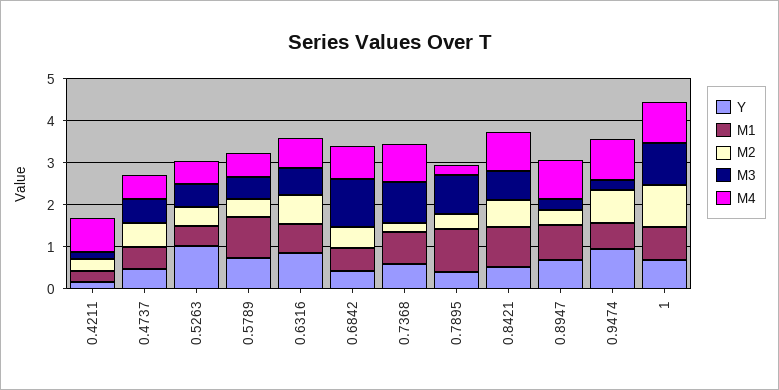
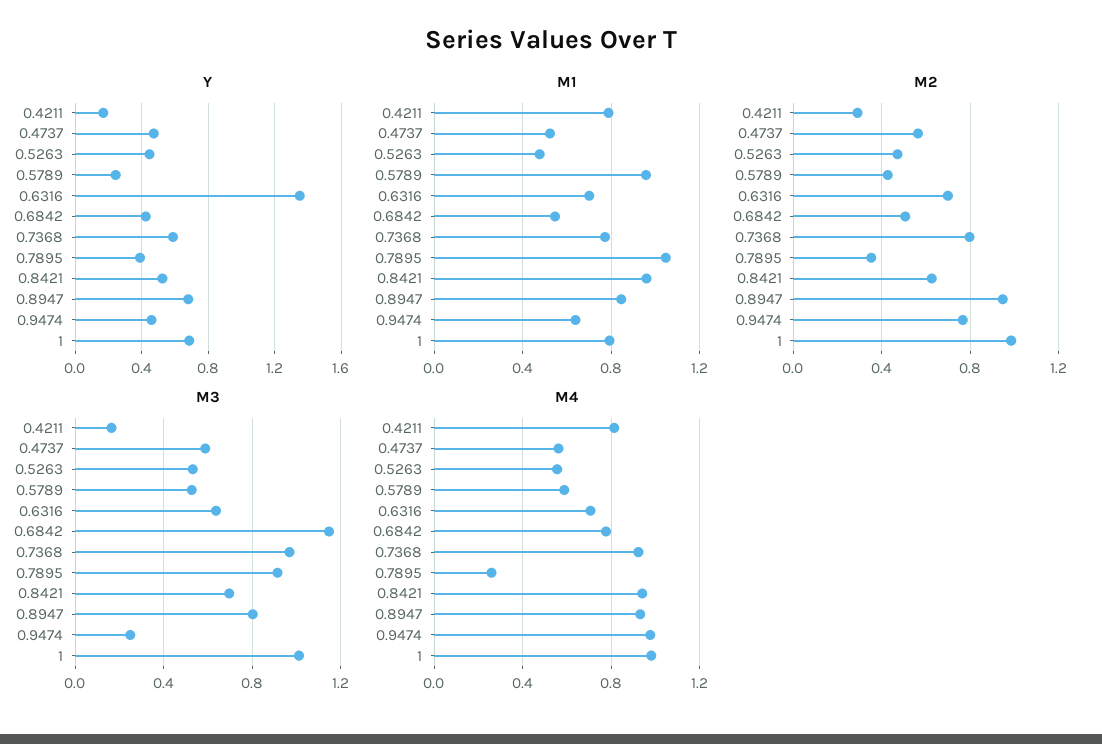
M1, 0.4211: 0.2 -> 0.8
Y, 0.5263: 1 -> 0.45
Y, 0.5789: 0.8 -> 0.25
Y, 0.6316: 0.8 -> 1.35
M2, 0.7368: 0.2 -> 0.8
M2, 0.8947: 0.4 -> 0.95
M3, 0.8947: 0.2 -> 0.8
Y, 0.9474: 1 -> 0.45

